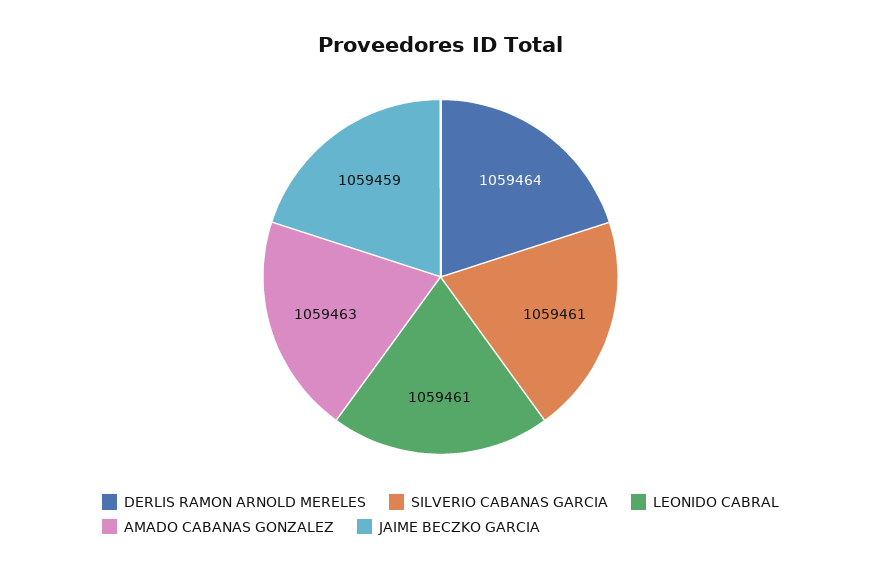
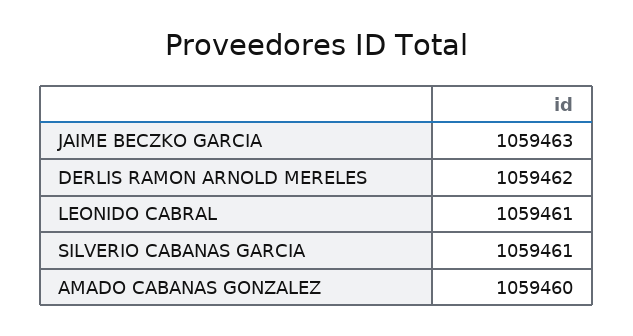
DERLIS RAMON ARNOLD MERELES: 1059464 -> 1059462
AMADO CABANAS GONZALEZ: 1059463 -> 1059460
JAIME BECZKO GARCIA: 1059459 -> 1059463

